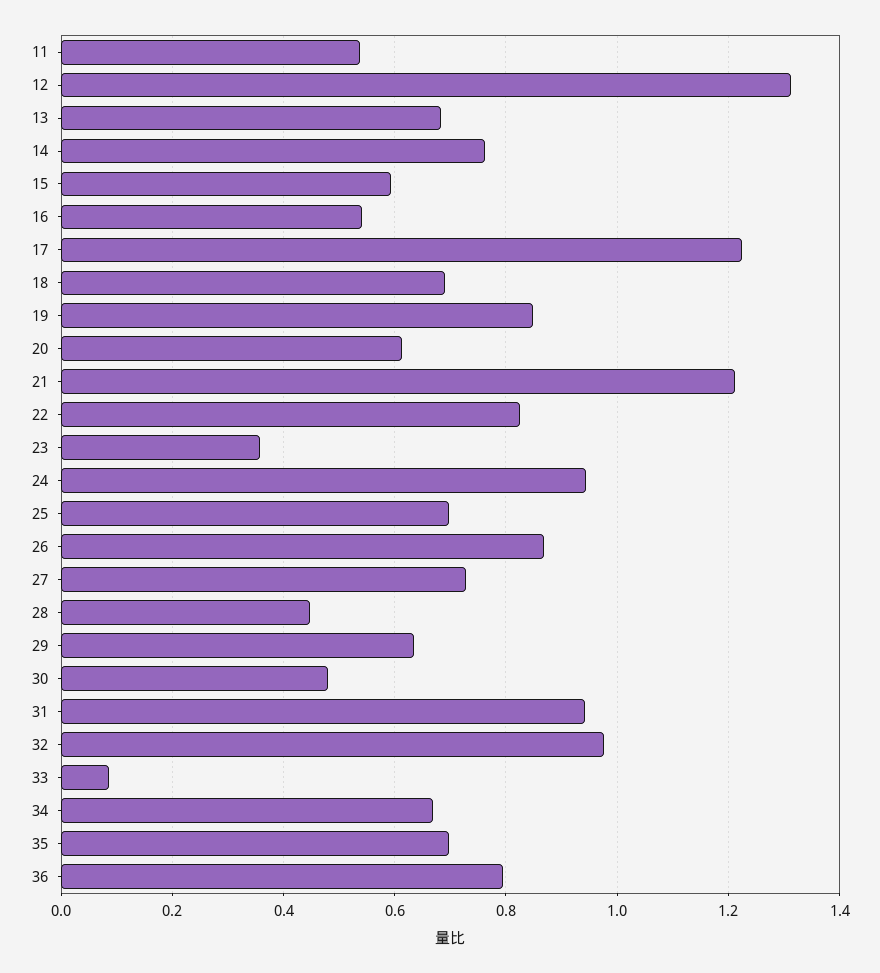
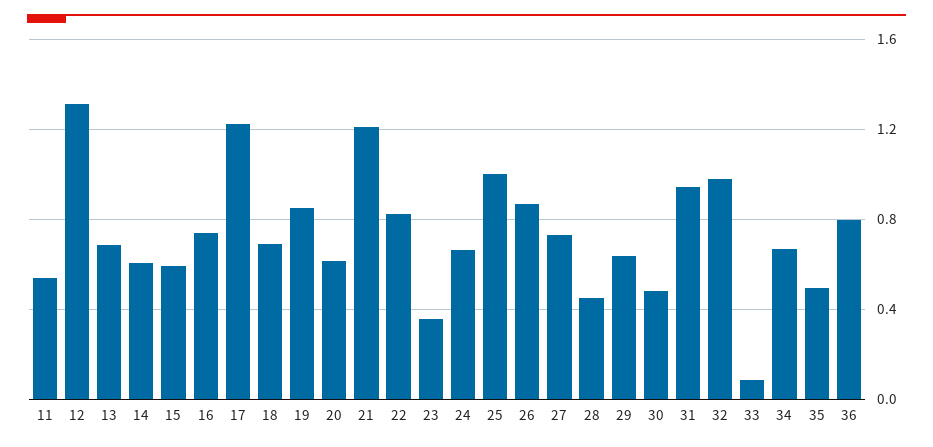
14: 0.76 -> 0.6
16: 0.54 -> 0.75
24: 0.94 -> 0.65
25: 0.7 -> 1
35: 0.7 -> 0.5

